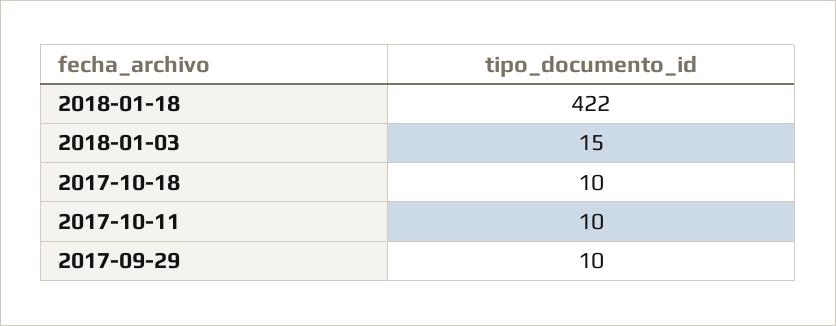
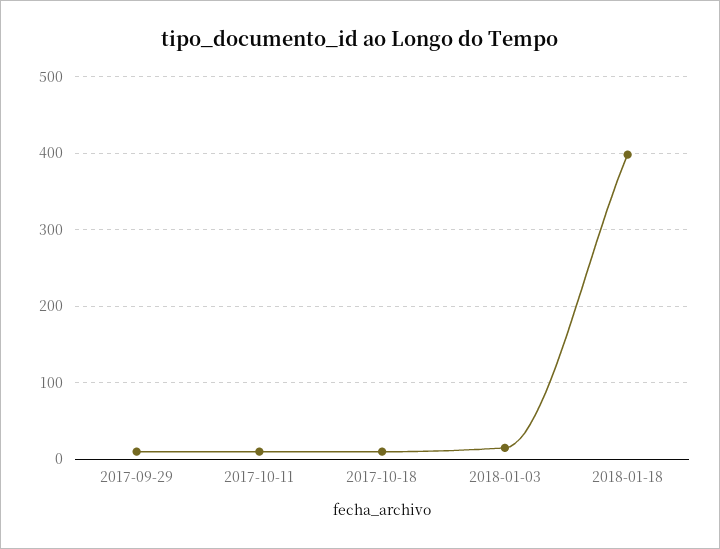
2018-01-18: 422 -> 400

